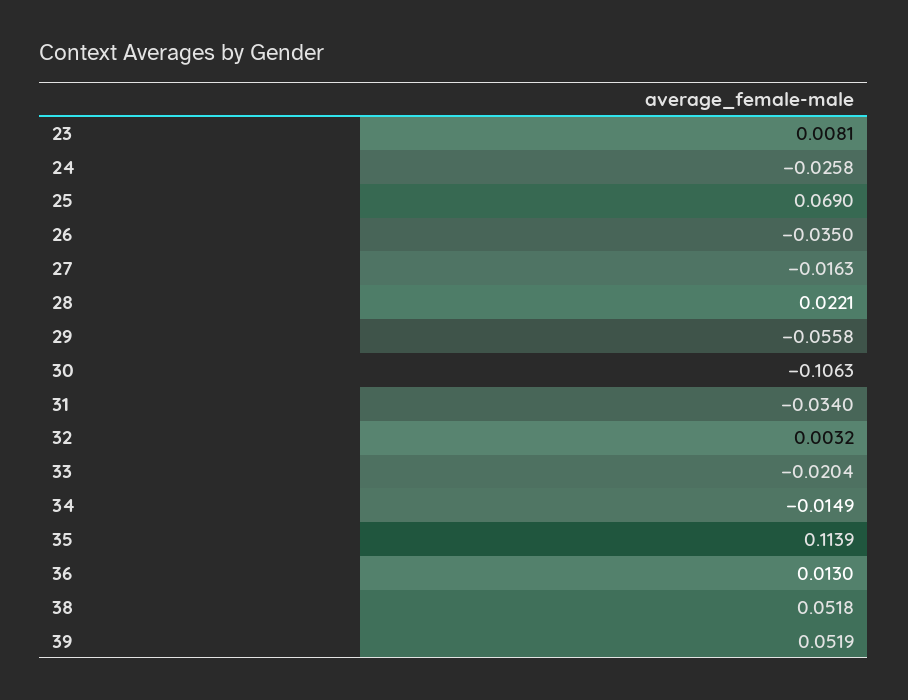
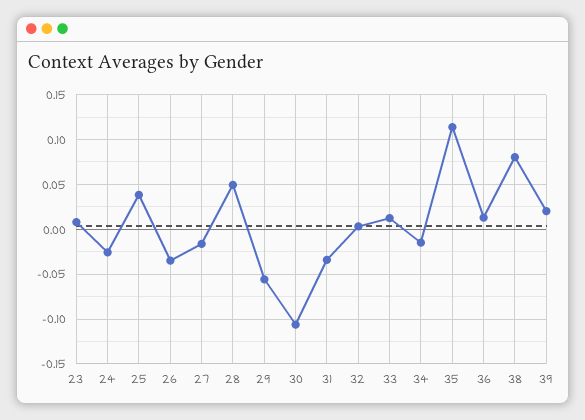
25: 0.069 -> 0.04
28: 0.0221 -> 0.05
33: -0.0204 -> 0.01
38: 0.0518 -> 0.08
39: 0.0519 -> 0.02

